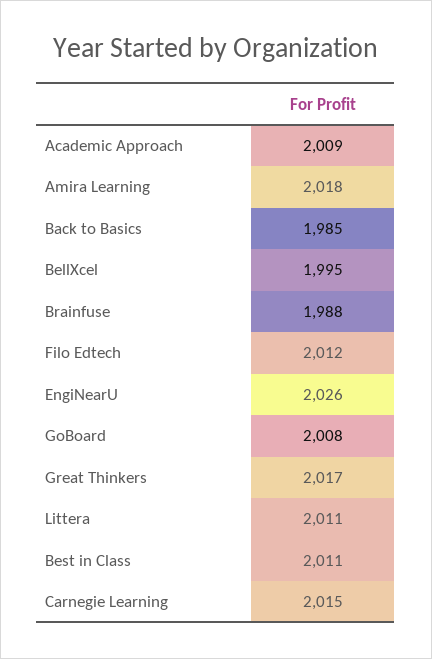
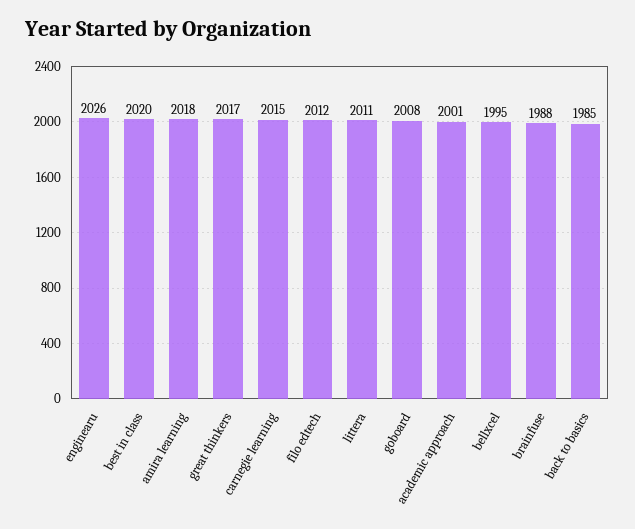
Academic Approach: 2009 -> 2001
Best in Class: 2011 -> 2020

